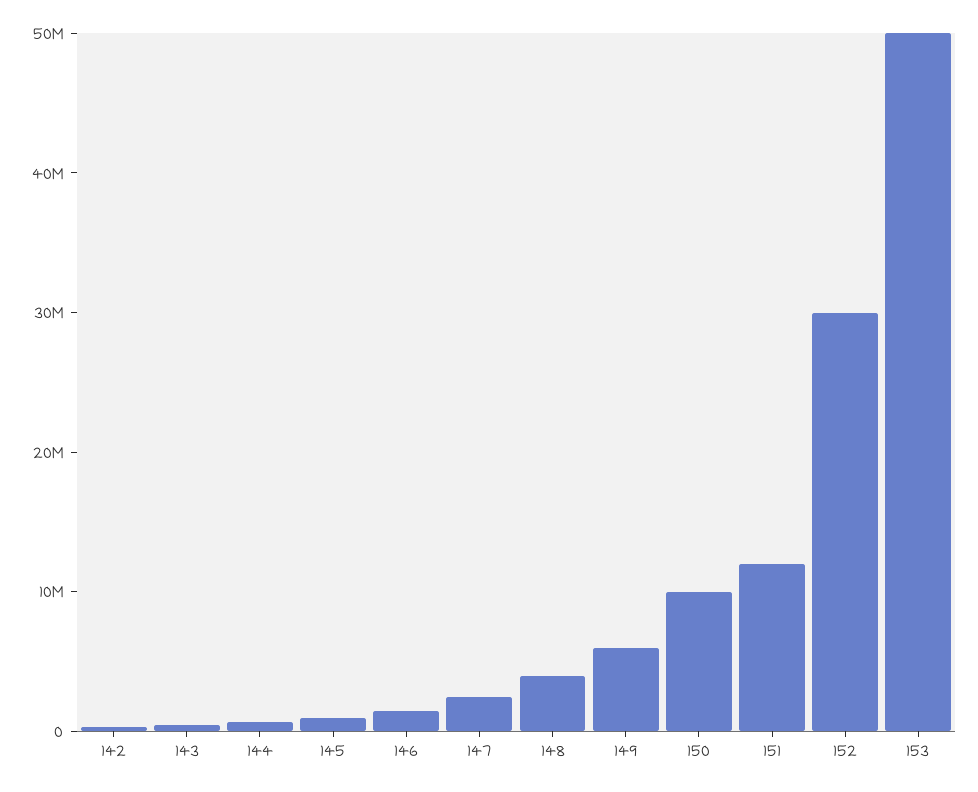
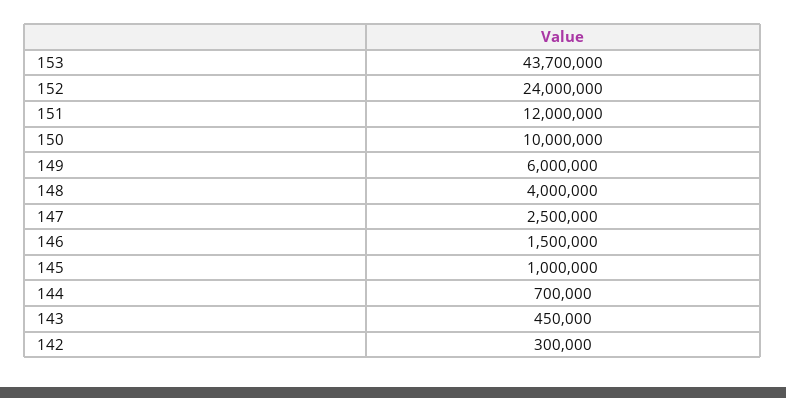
152: 30000000 -> 24000000
153: 50000000 -> 43700000

